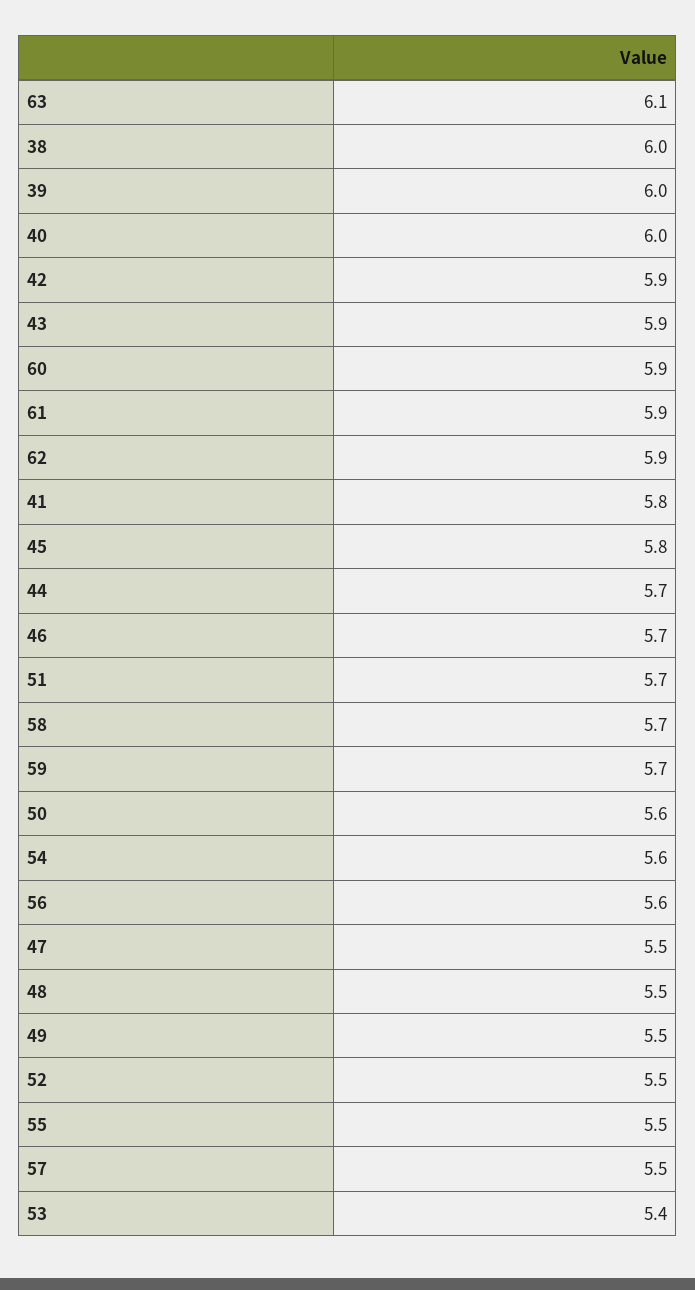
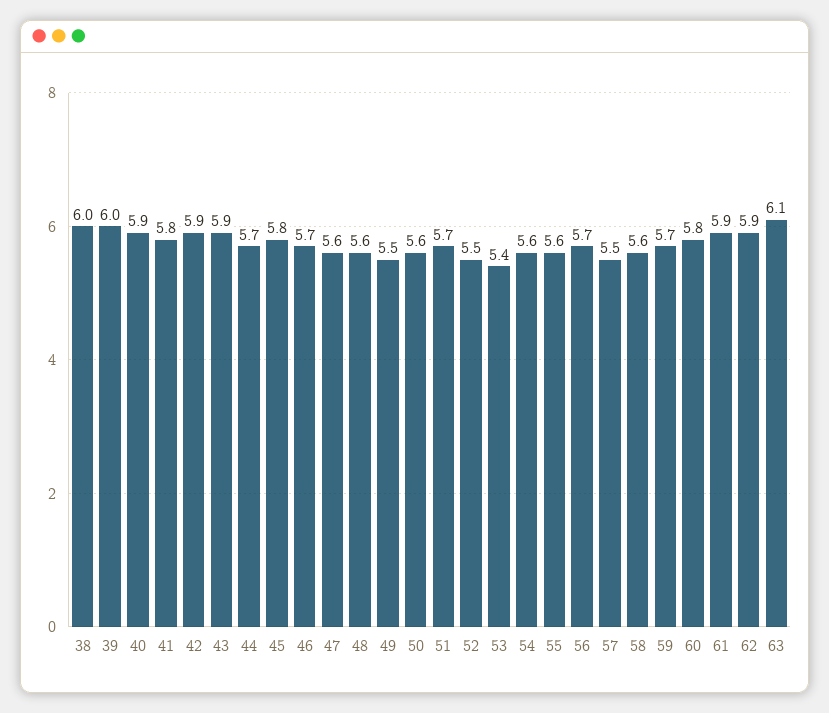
40: 6 -> 5.9
60: 5.9 -> 5.8
58: 5.7 -> 5.6
56: 5.6 -> 5.7
47: 5.5 -> 5.6
48: 5.5 -> 5.6
55: 5.5 -> 5.6

